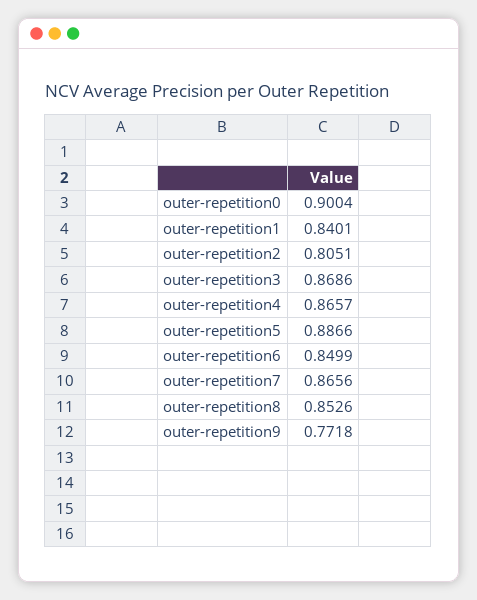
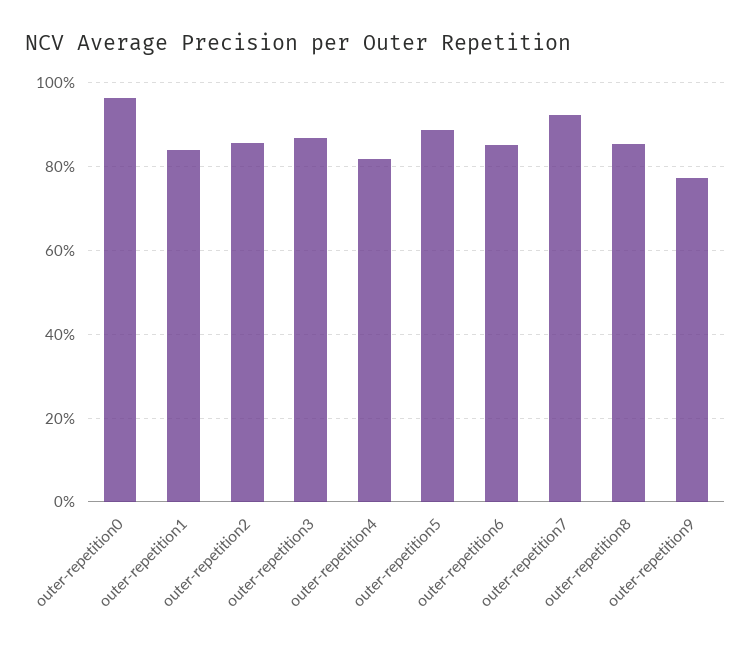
outer-repetition0: 0.9004 -> 0.96
outer-repetition2: 0.8051 -> 0.86
outer-repetition4: 0.8657 -> 0.82
outer-repetition7: 0.8656 -> 0.92

